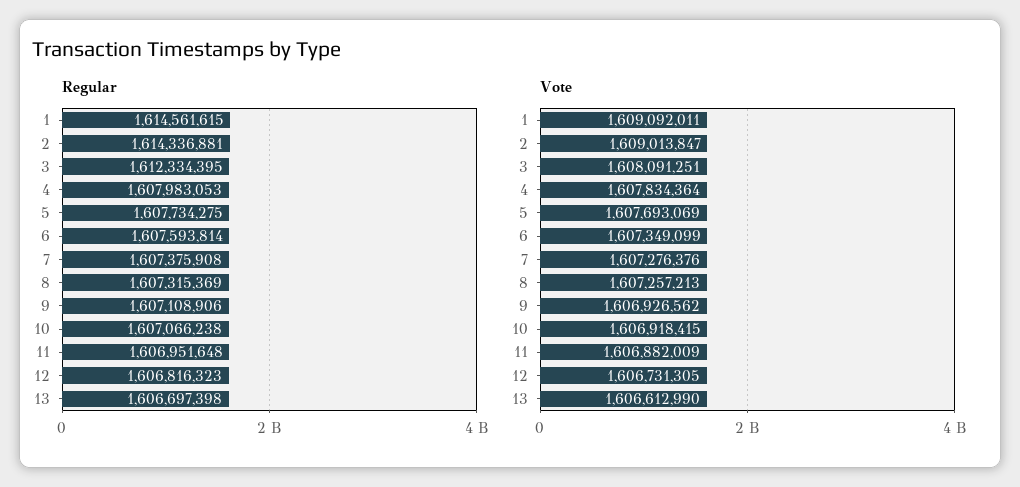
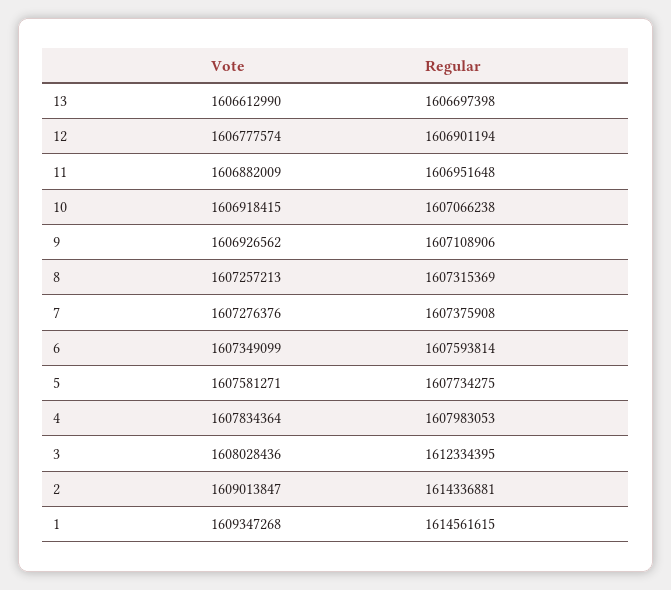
Regular, 12: 1606816323 -> 1606901194
Vote, 1: 1609092011 -> 1609347268
Vote, 3: 1608091251 -> 1608028436
Vote, 5: 1607693069 -> 1607581271
Vote, 12: 1606731305 -> 1606777574

